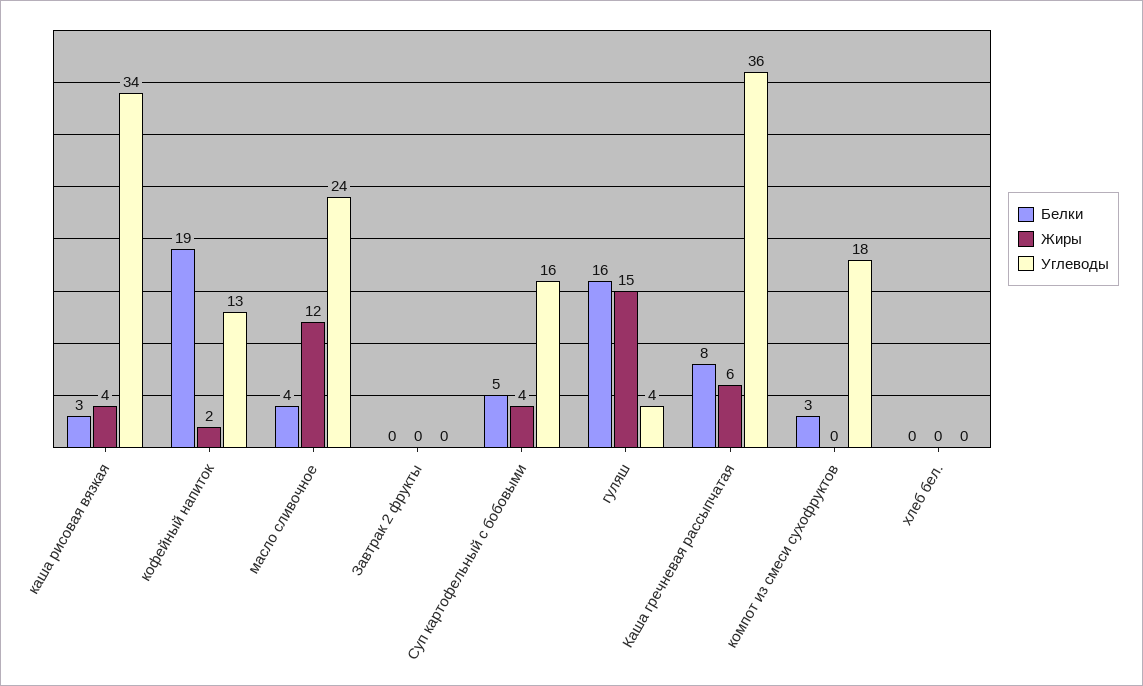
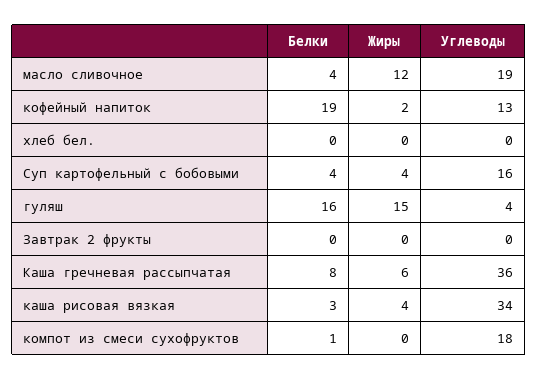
Углеводы, масло сливочное: 24 -> 19
Белки, Суп картофельный с бобовыми: 5 -> 4
Белки, компот из смеси сухофруктов: 3 -> 1

